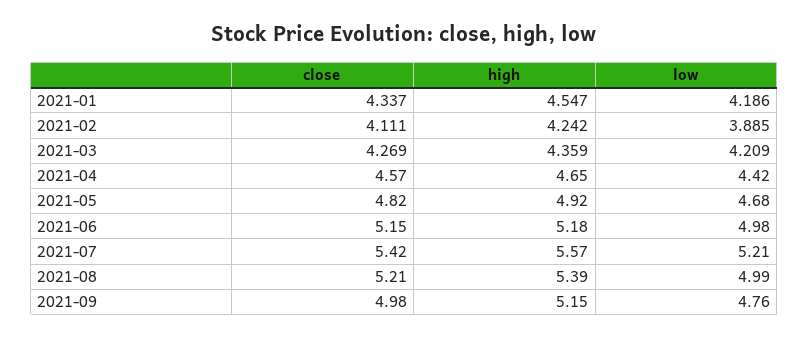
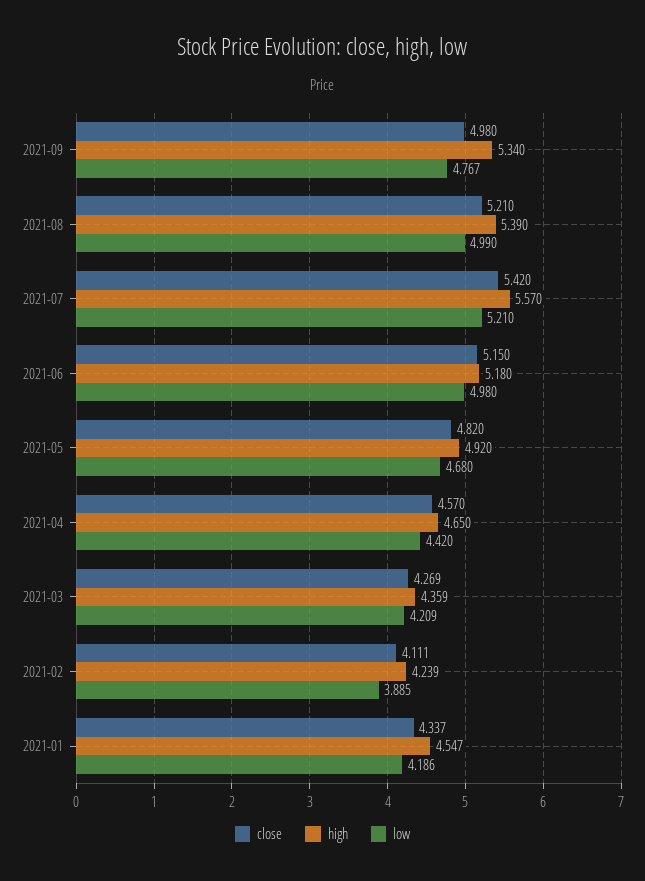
high, 2021-02: 4.242 -> 4.239
high, 2021-09: 5.15 -> 5.34
low, 2021-09: 4.76 -> 4.767

